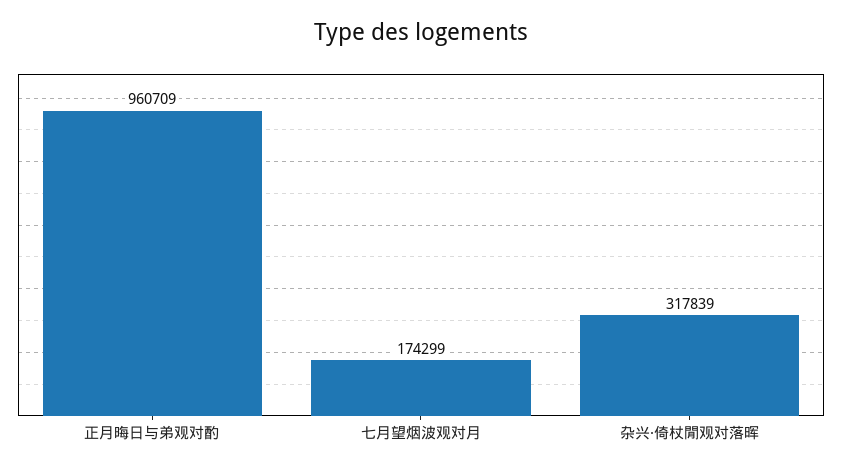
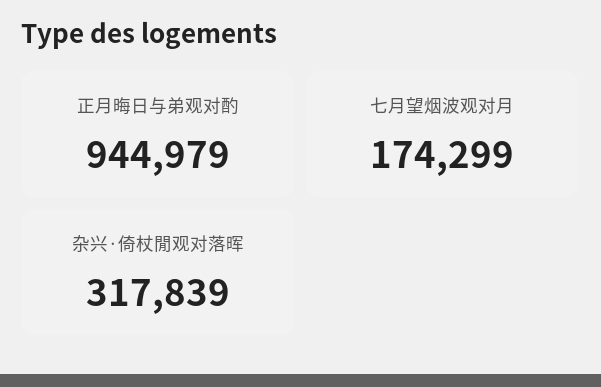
正月晦日与弟观对酌: 960709 -> 944979

